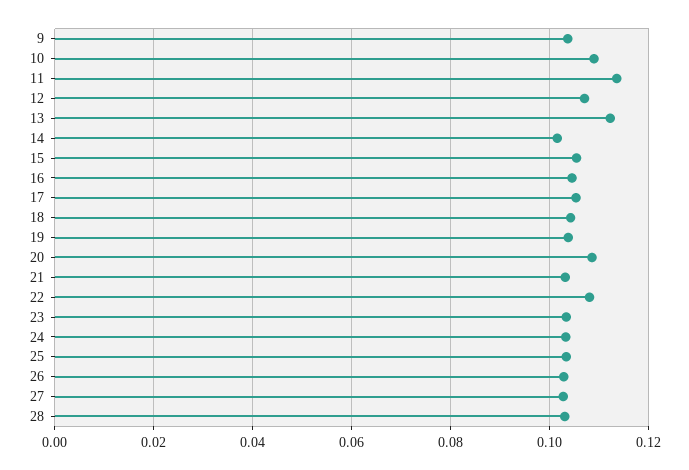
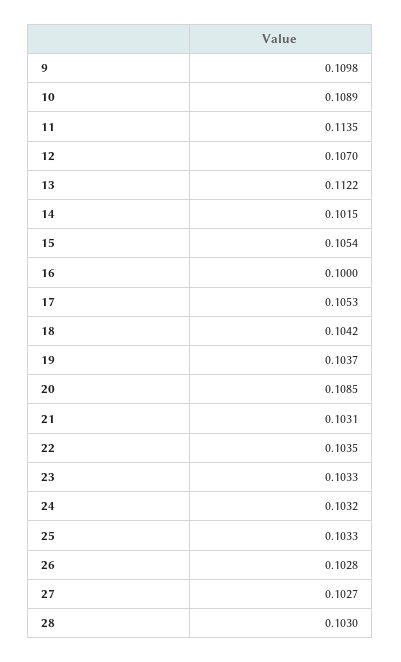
9: 0.104 -> 0.1098
16: 0.104 -> 0.1
22: 0.108 -> 0.1035

